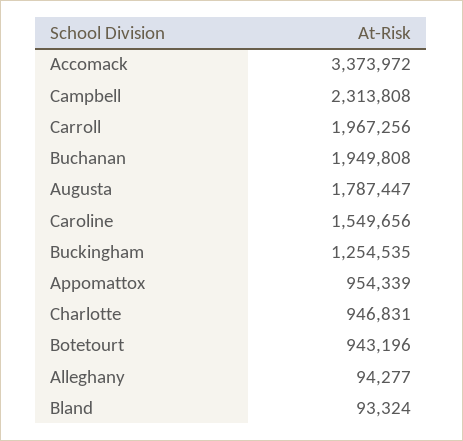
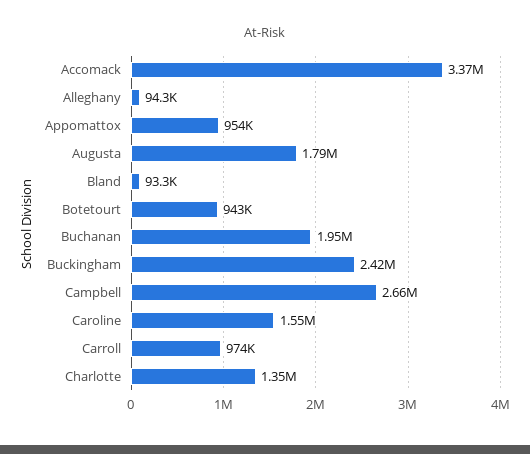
Campbell: 2313808 -> 2660000
Carroll: 1967256 -> 974000
Buckingham: 1254535 -> 2420000
Charlotte: 946831 -> 1350000

